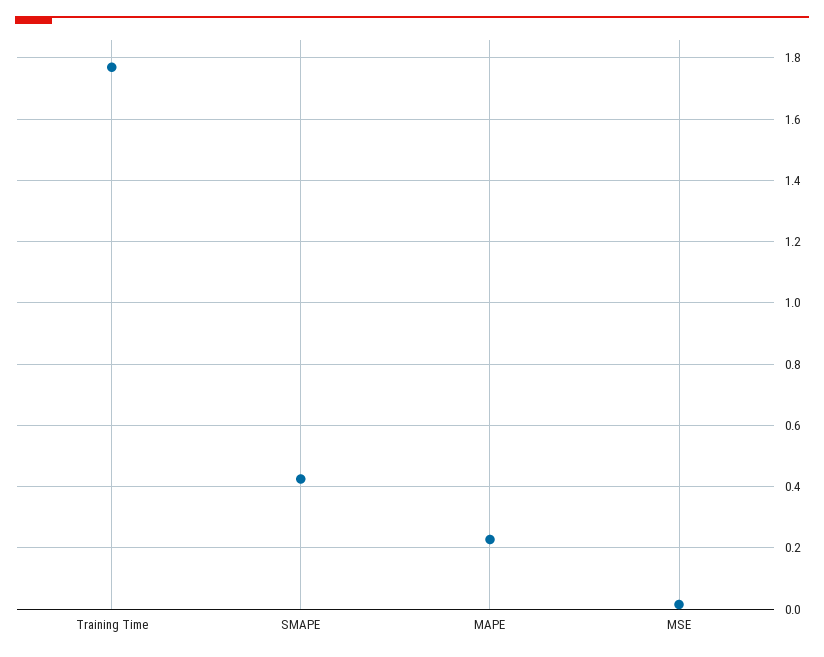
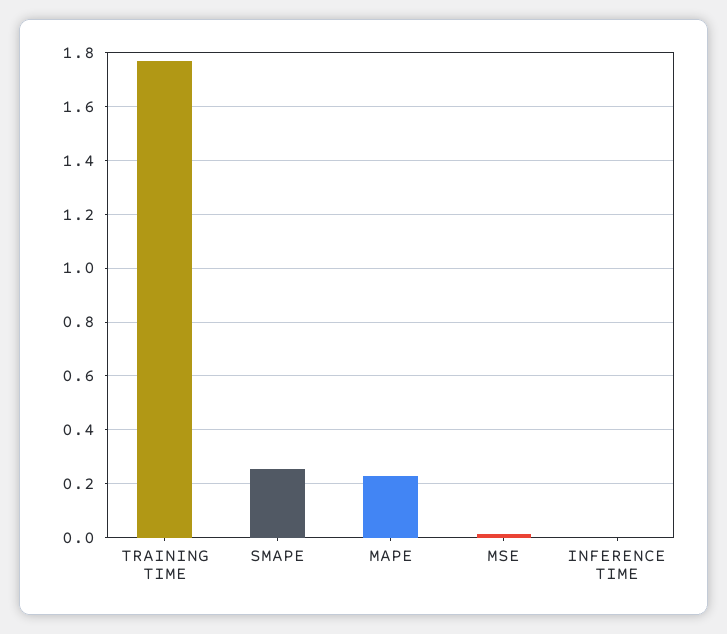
SMAPE: 0.42 -> 0.25
INFERENCE TIME: none -> 0

